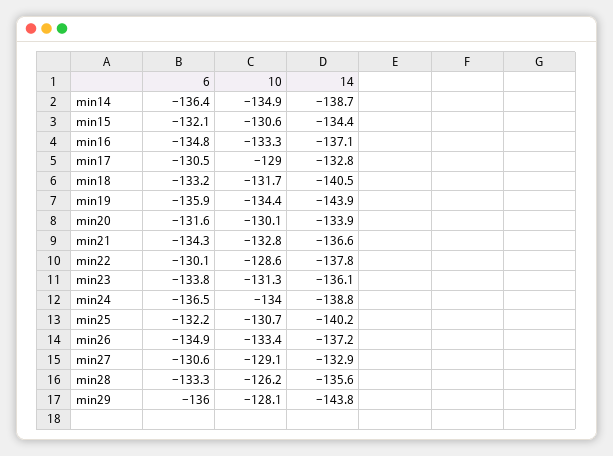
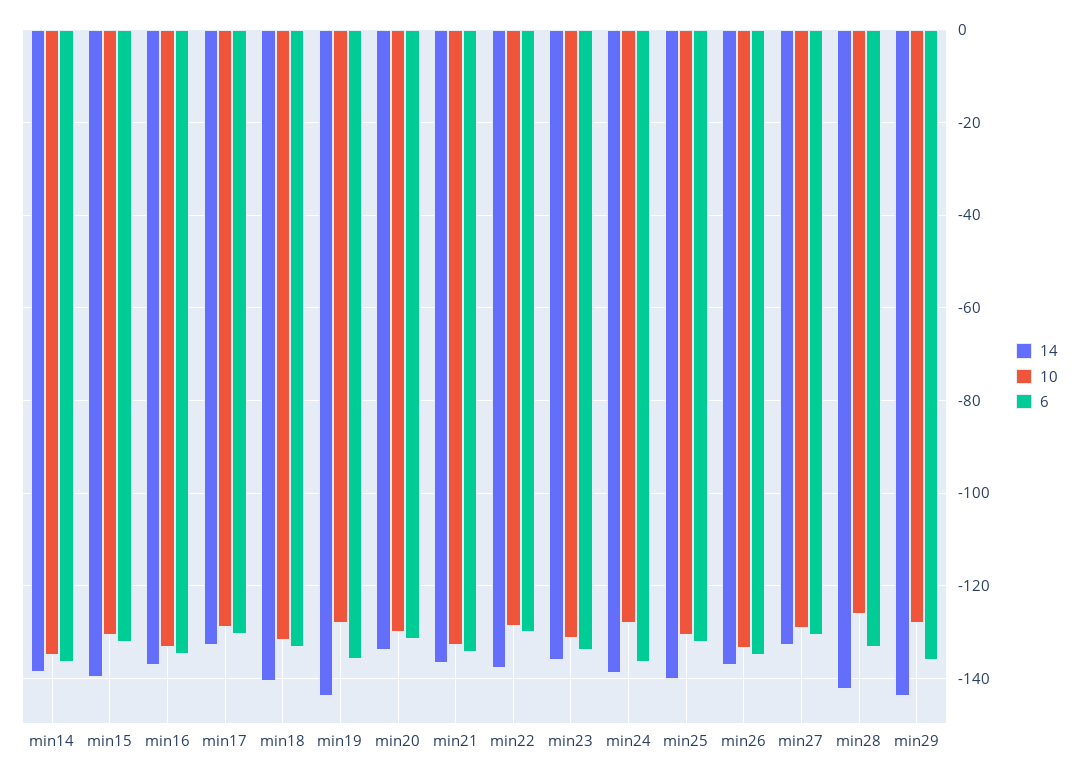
14, min15: -134.4 -> -140
10, min19: -134.4 -> -128
10, min24: -134 -> -128
14, min28: -135.6 -> -142

